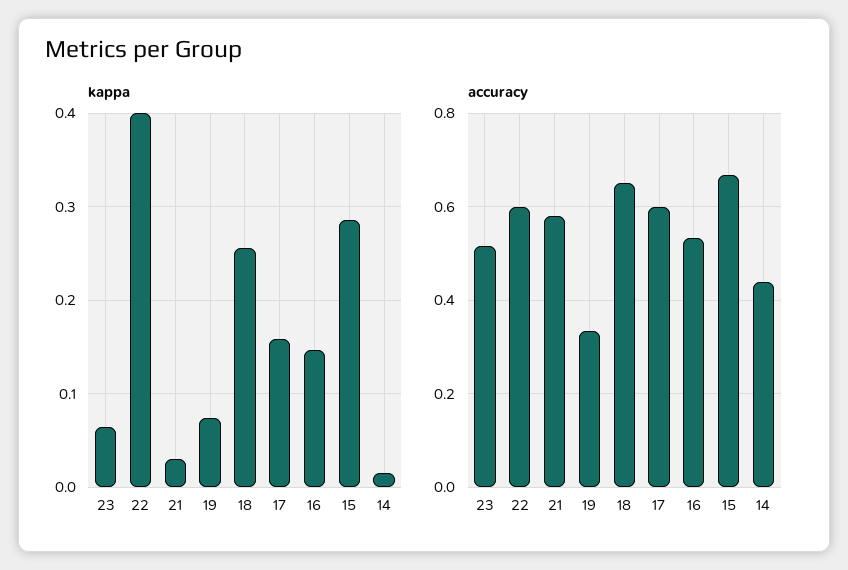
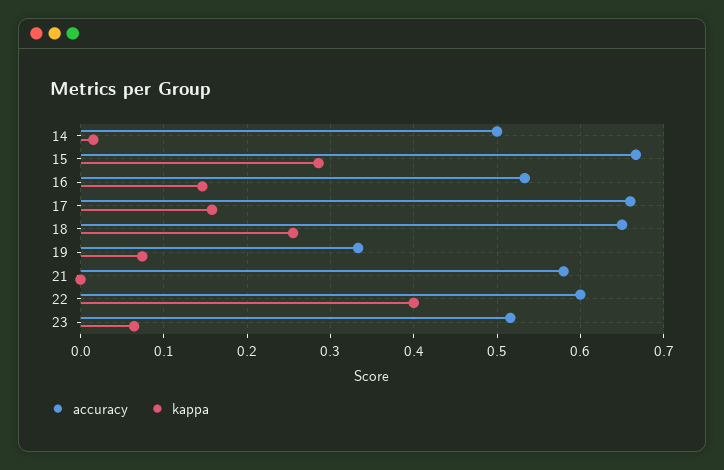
kappa, 21: 0.03 -> 0
accuracy, 17: 0.6 -> 0.66
accuracy, 14: 0.44 -> 0.5

